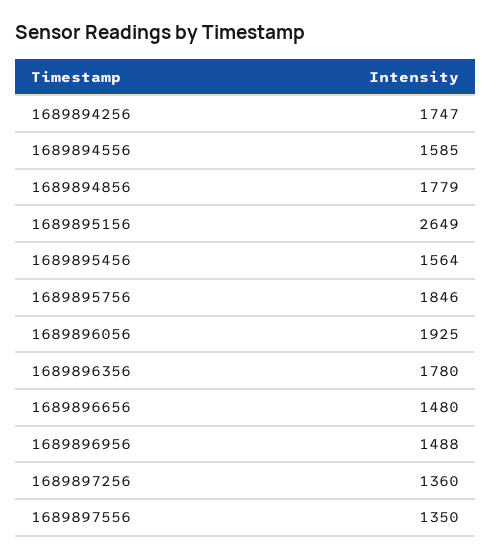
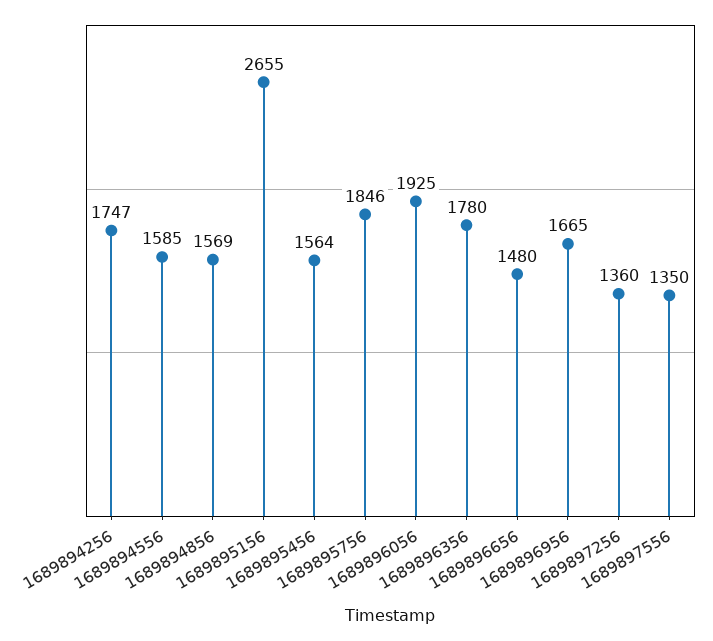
1689894856: 1779 -> 1569
1689895156: 2649 -> 2655
1689896956: 1488 -> 1665

